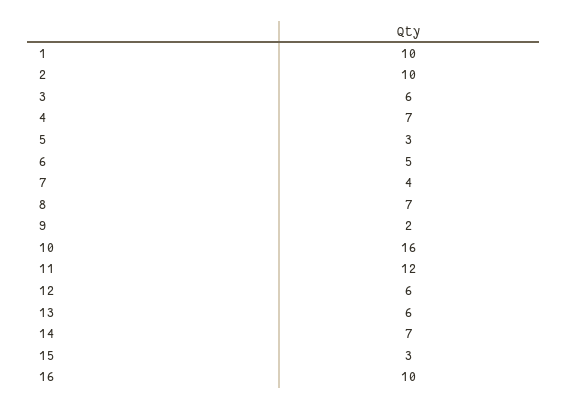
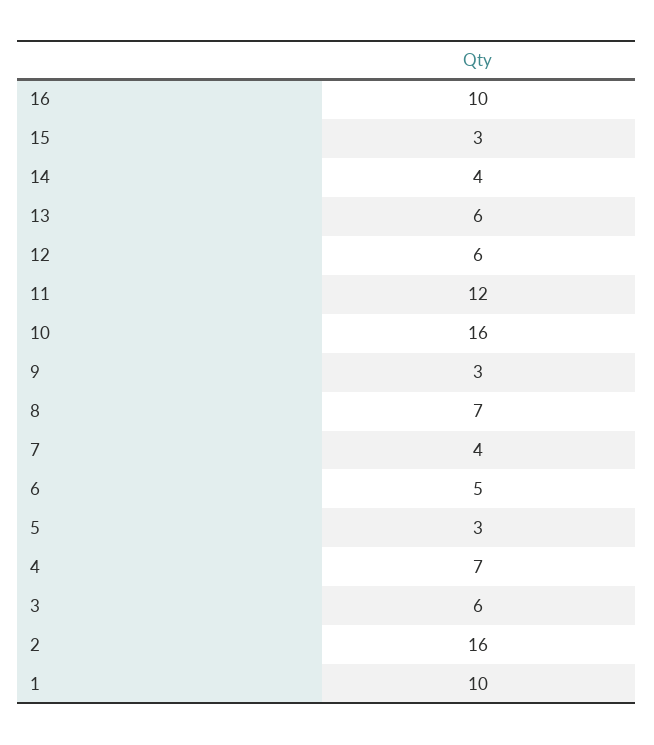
2: 10 -> 16
9: 2 -> 3
14: 7 -> 4

